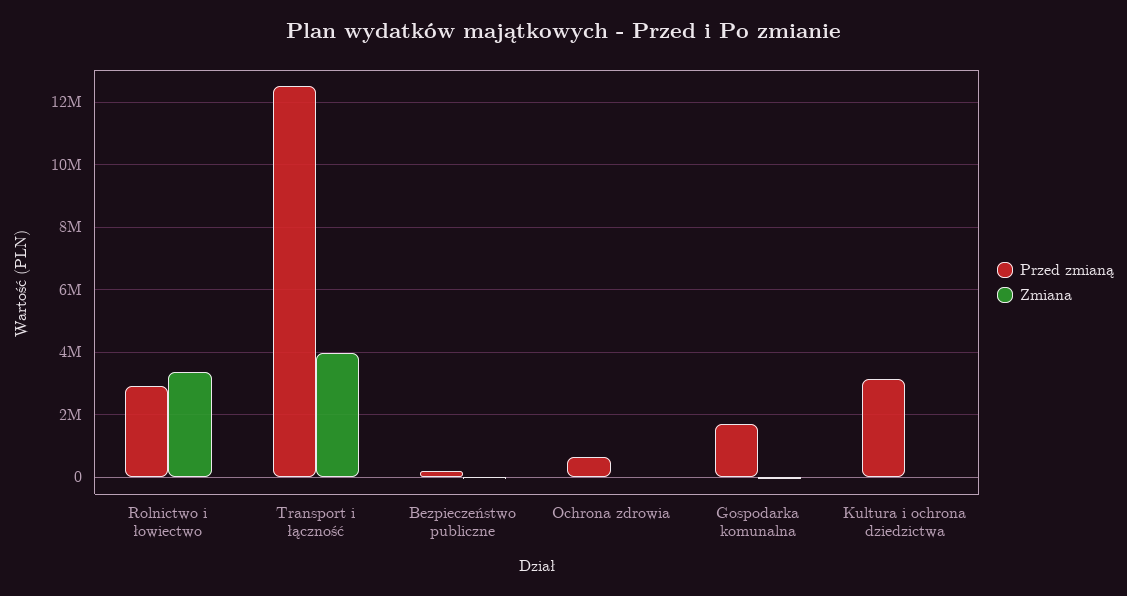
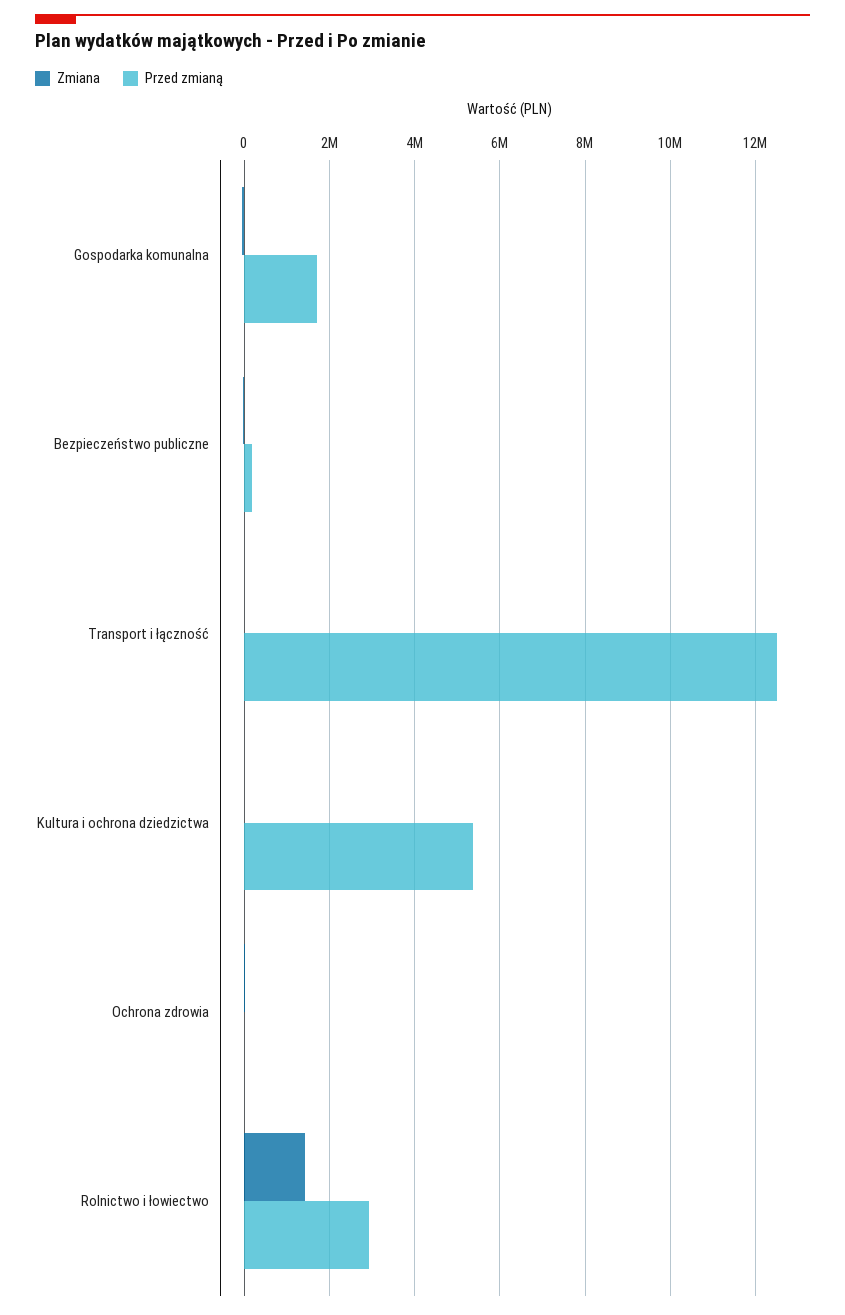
Zmiana, Rolnictwo i łowiectwo: 3400000 -> 1400000
Zmiana, Transport i łączność: 4000000 -> 0
Przed zmianą, Ochrona zdrowia: 600000 -> 0
Przed zmianą, Kultura i ochrona dziedzictwa: 3200000 -> 5400000

